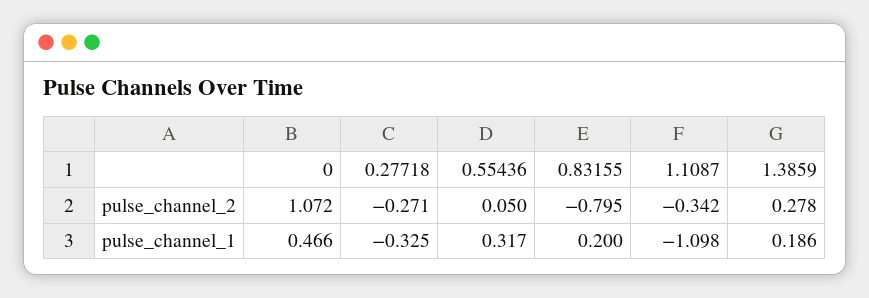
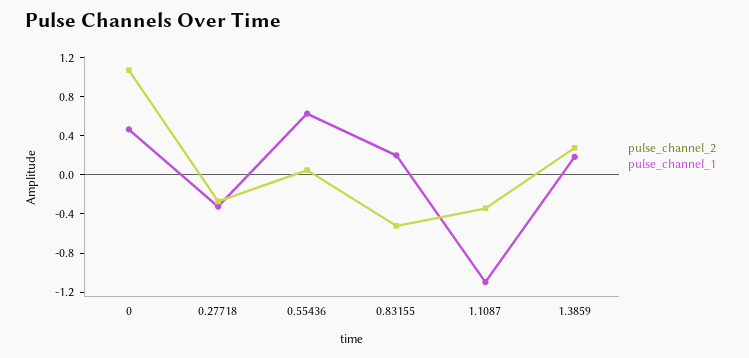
pulse_channel_2, 0.83155: -0.795 -> -0.5
pulse_channel_1, 0.55436: 0.317 -> 0.6

